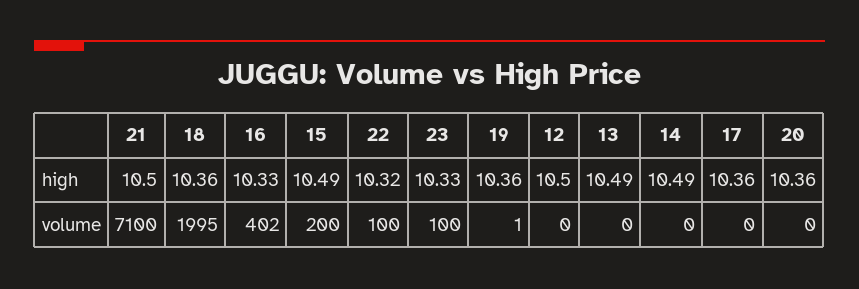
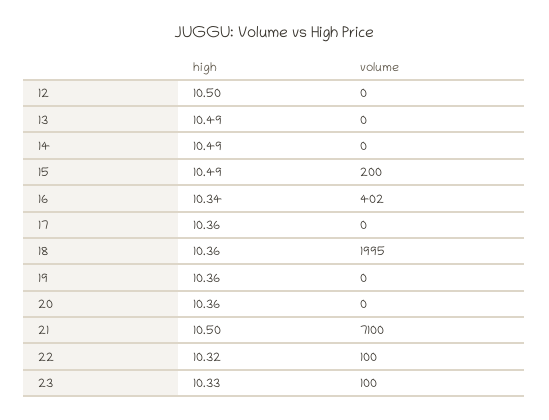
16, high: 10.33 -> 10.34
19, volume: 1 -> 0

